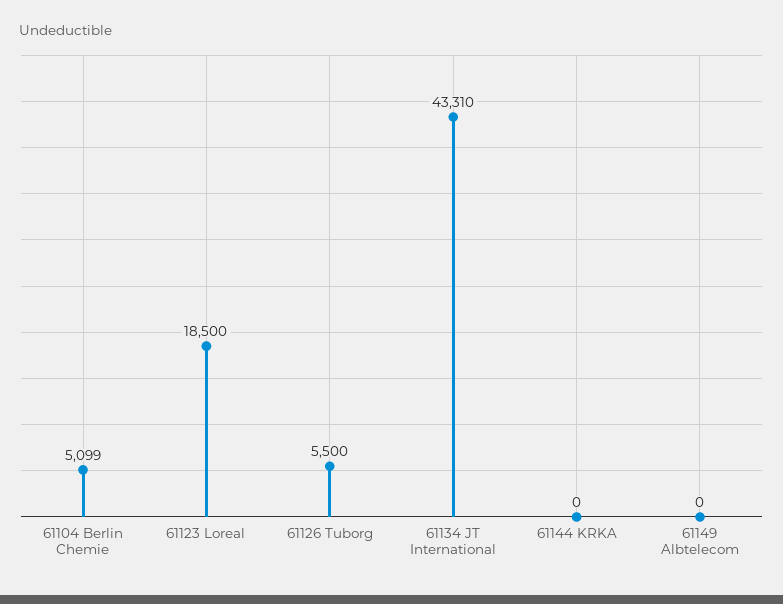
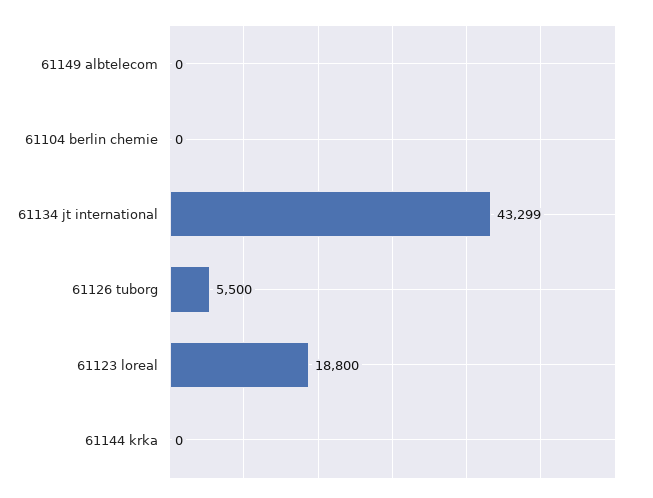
61104 Berlin Chemie: 5099 -> 0
61123 Loreal: 18500 -> 18800
61134 JT International: 43310 -> 43299

